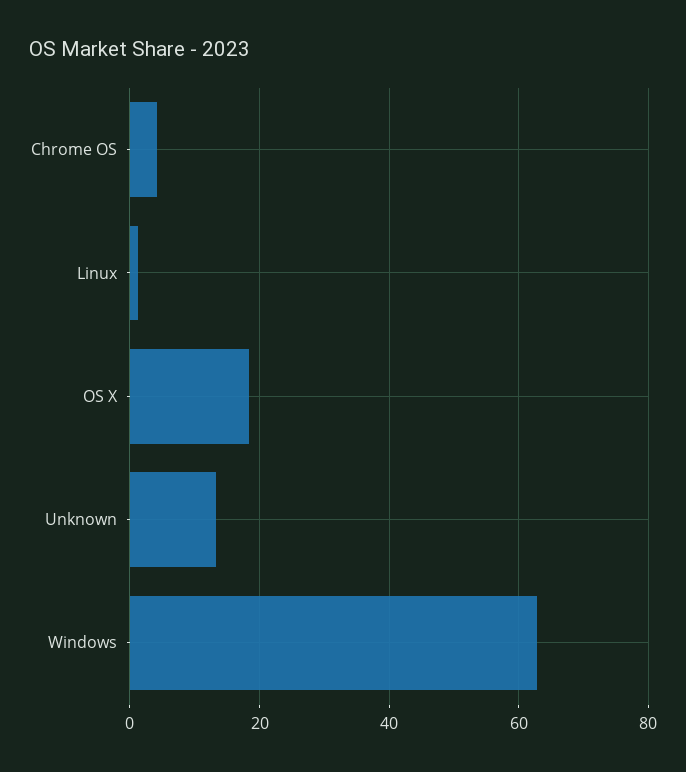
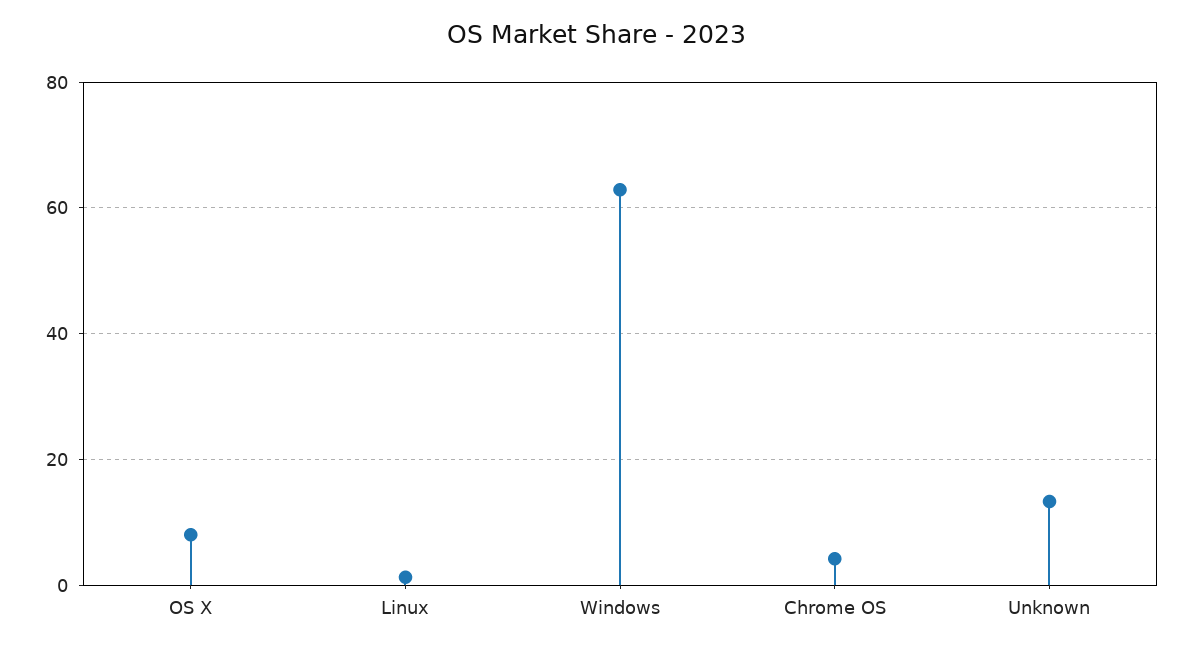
OS X: 18 -> 8

